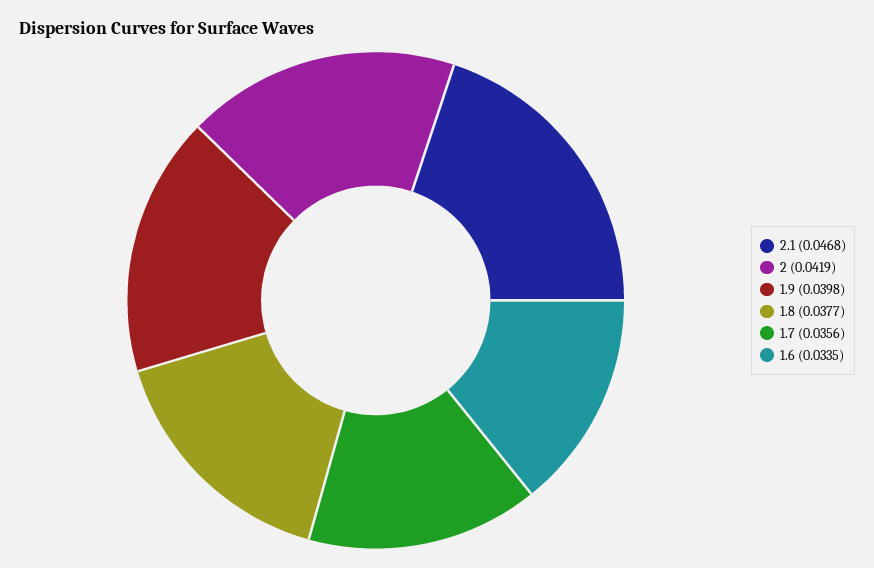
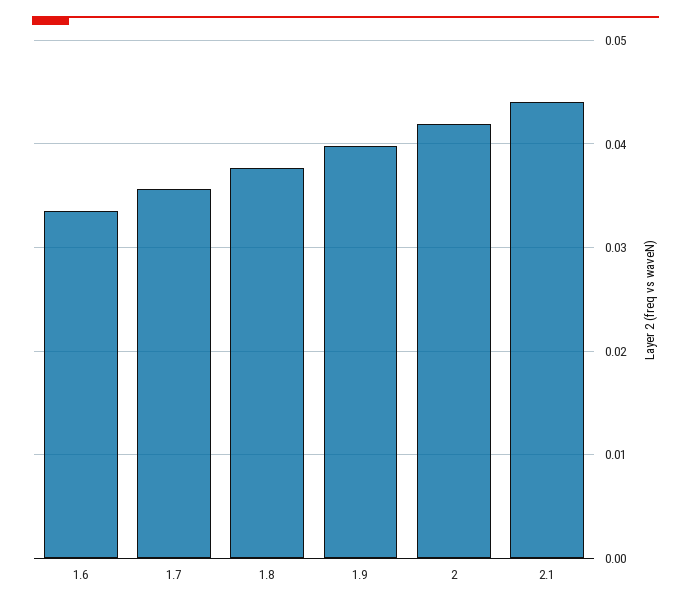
2.1: 0.0468 -> 0.044

